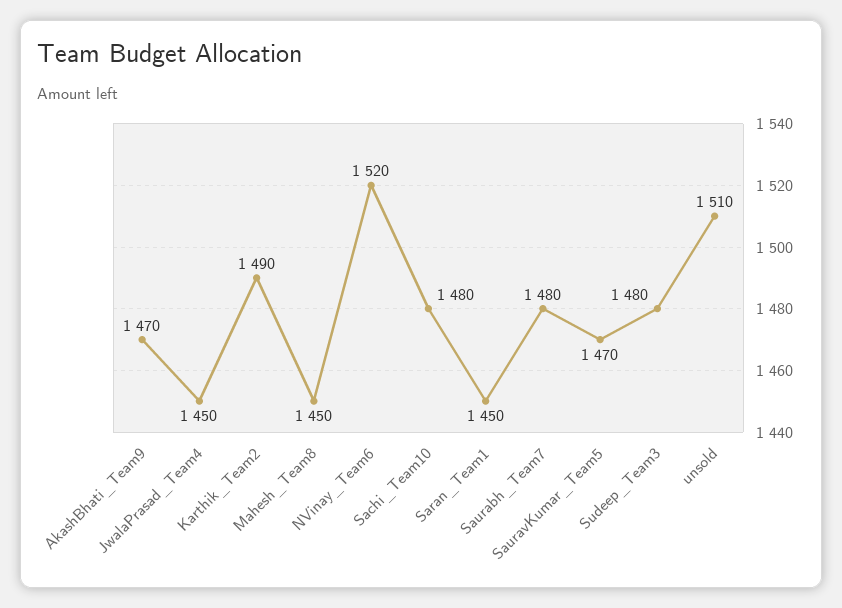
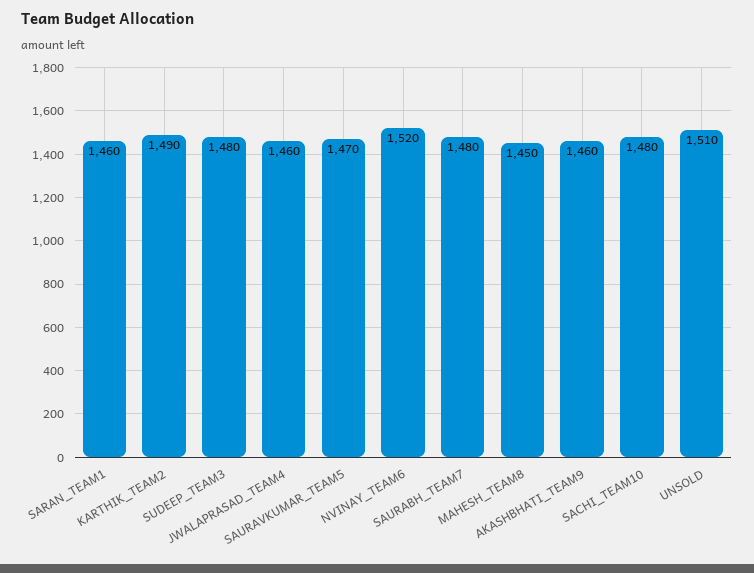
AkashBhati_Team9: 1470 -> 1460
JwalaPrasad_Team4: 1450 -> 1460
Saran_Team1: 1450 -> 1460

